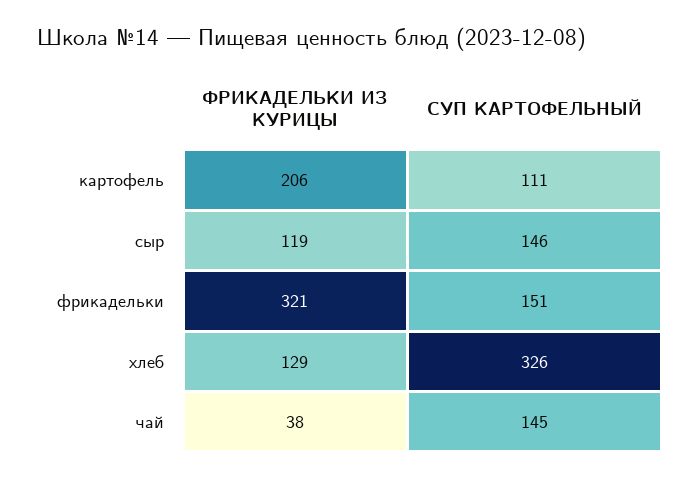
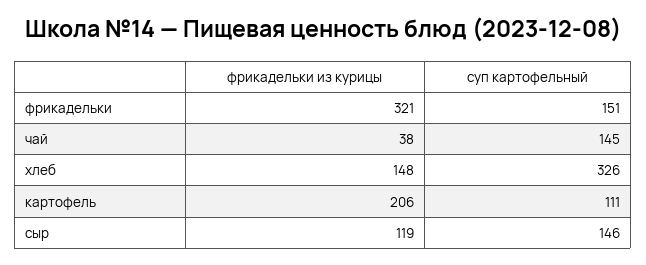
ФРИКАДЕЛЬКИ ИЗ КУРИЦЫ, хлеб: 129 -> 148

